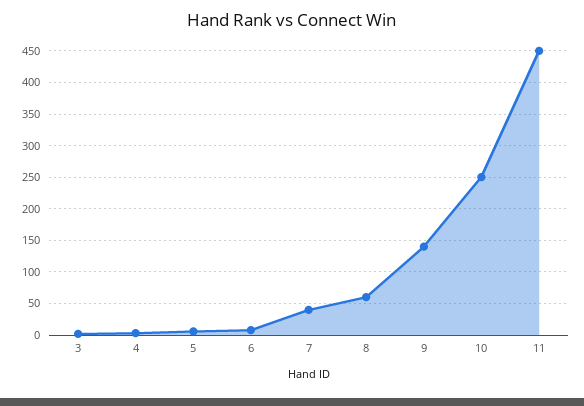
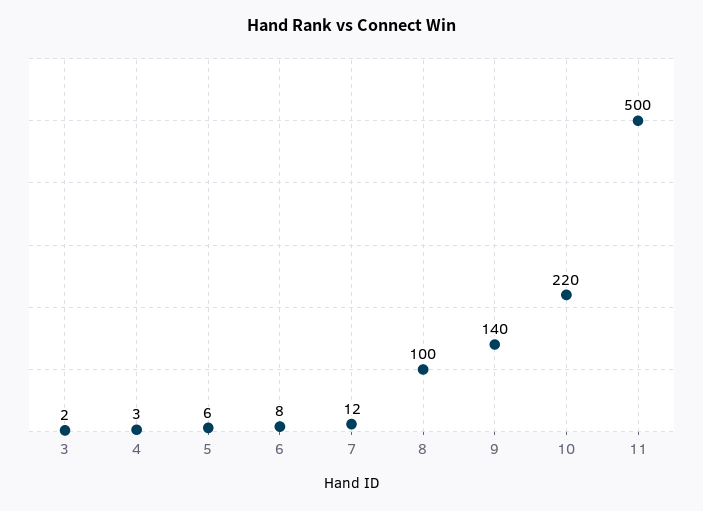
7: 40 -> 12
8: 60 -> 100
10: 250 -> 220
11: 450 -> 500

